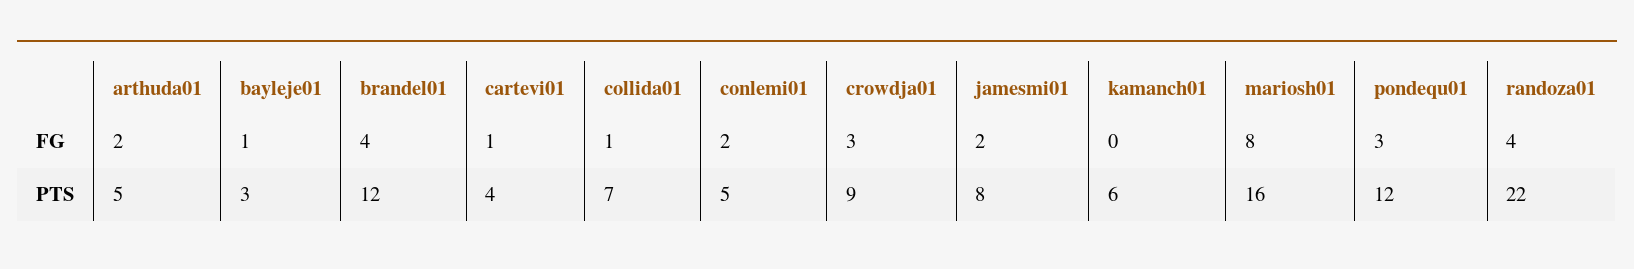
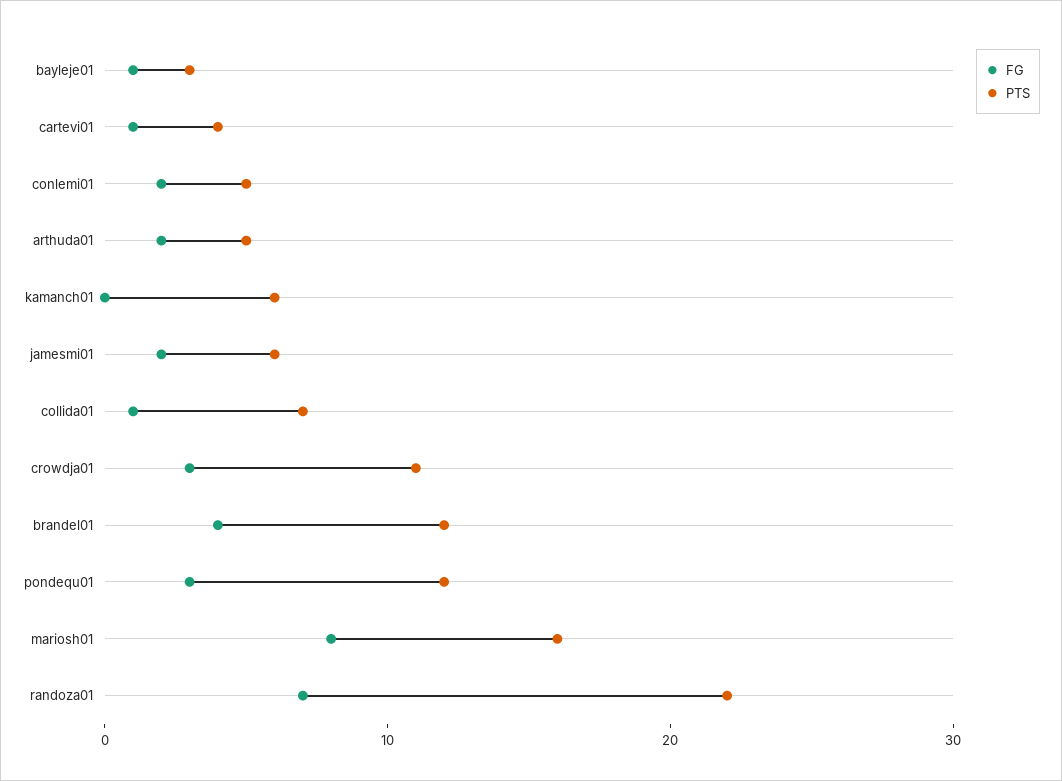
FG, randoza01: 4 -> 7
PTS, crowdja01: 9 -> 11
PTS, jamesmi01: 8 -> 6

